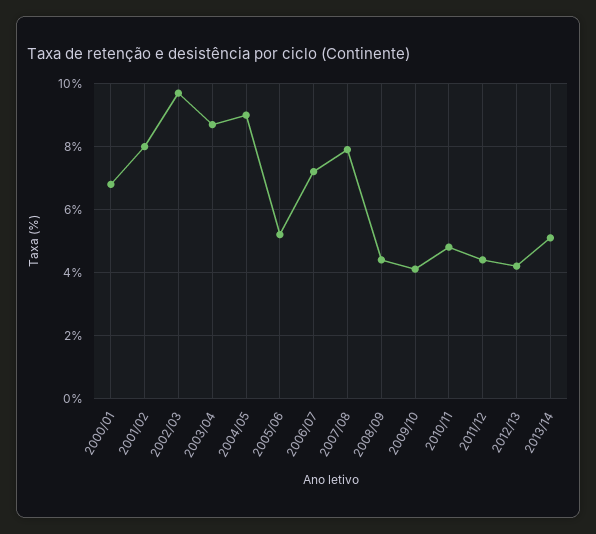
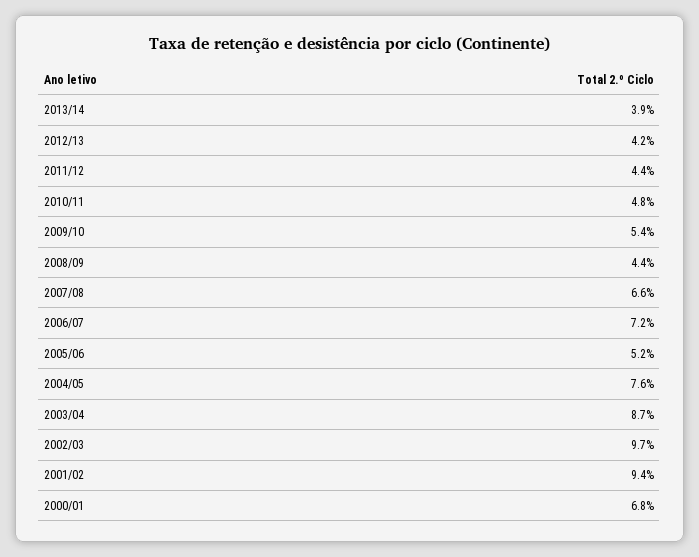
2001/02: 8 -> 9.4
2004/05: 9 -> 7.6
2007/08: 8 -> 6.6
2009/10: 4 -> 5.4
2013/14: 5 -> 3.9

